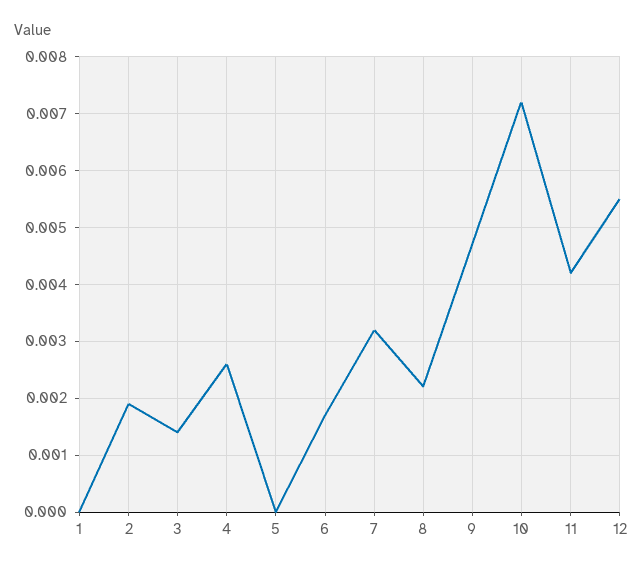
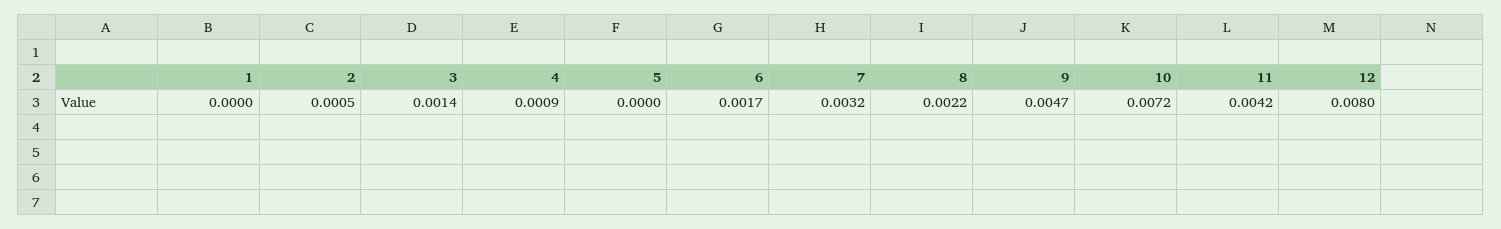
2: 0.002 -> 0.0005
4: 0.0025 -> 0.0009
12: 0.0055 -> 0.008

